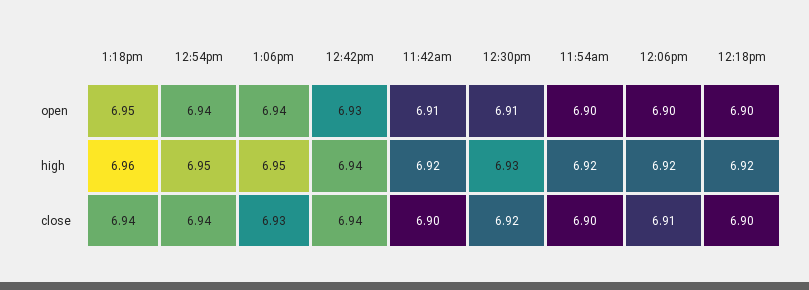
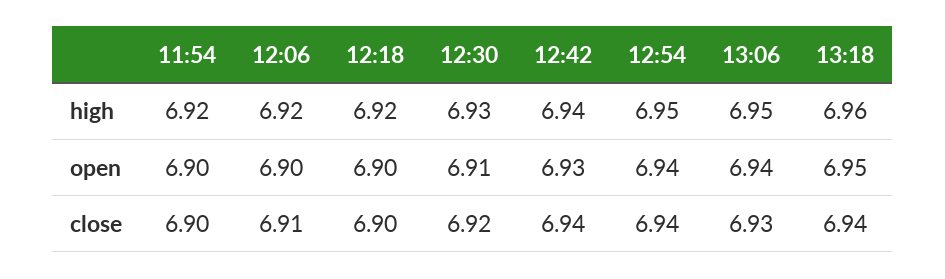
11:42am, open: 6.91 -> none
11:42am, high: 6.92 -> none
11:42am, close: 6.9 -> none

